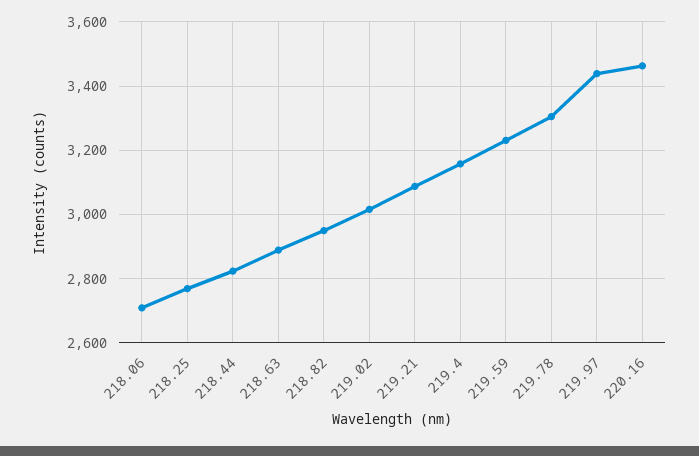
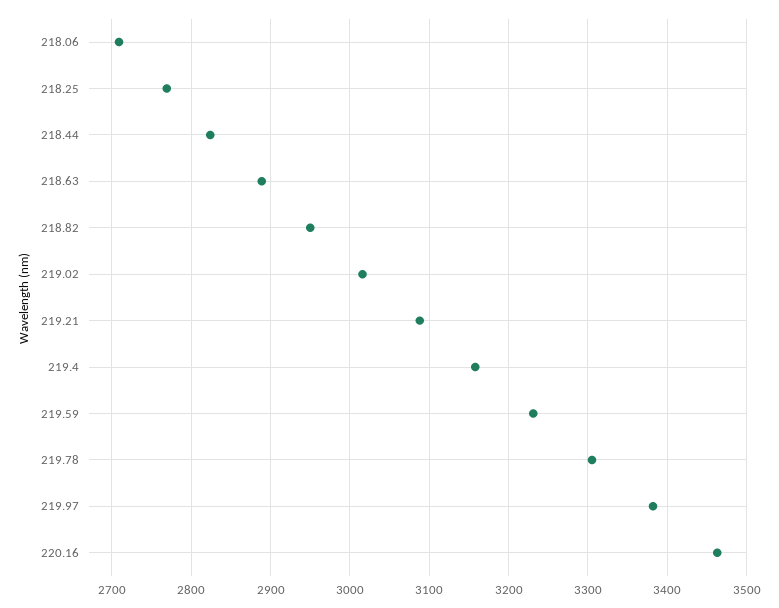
219.97: 3440 -> 3380

